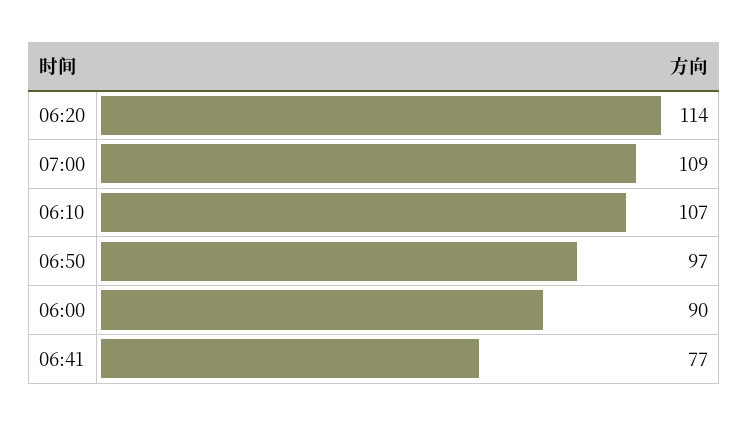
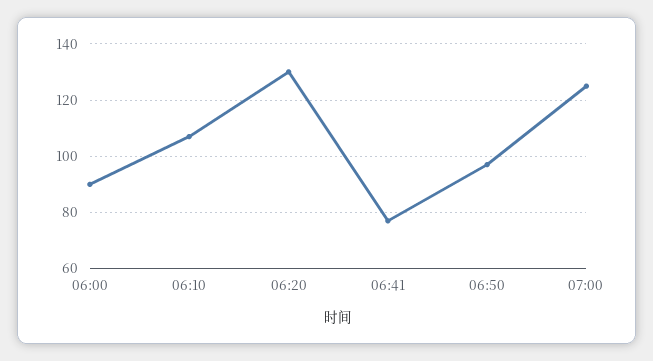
06:20: 114 -> 130
07:00: 109 -> 125

